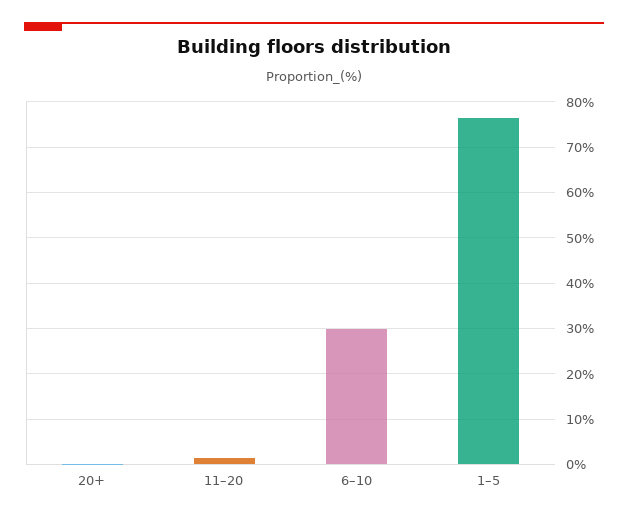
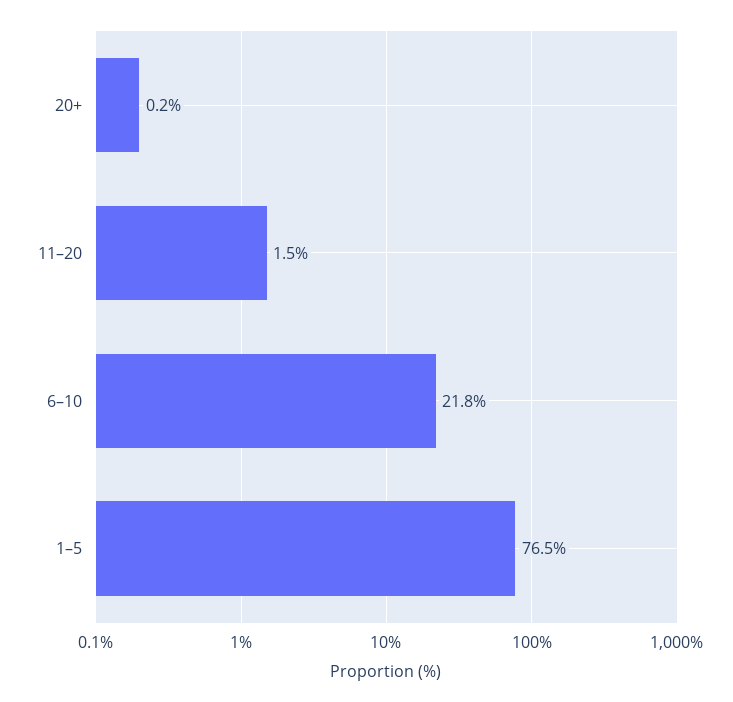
6–10: 30 -> 21.8

